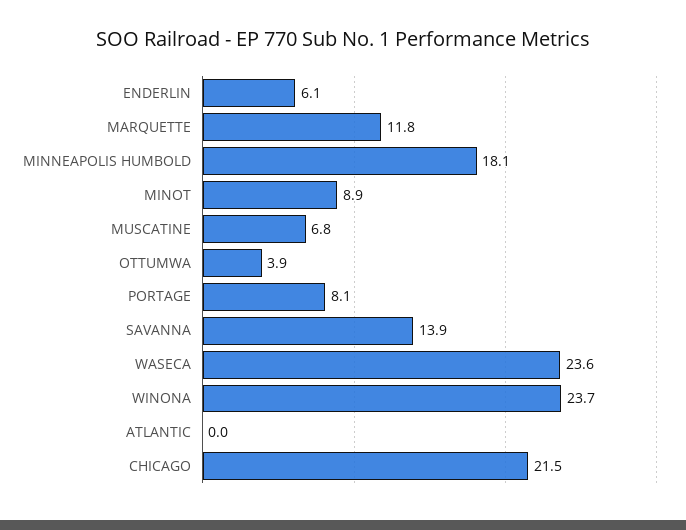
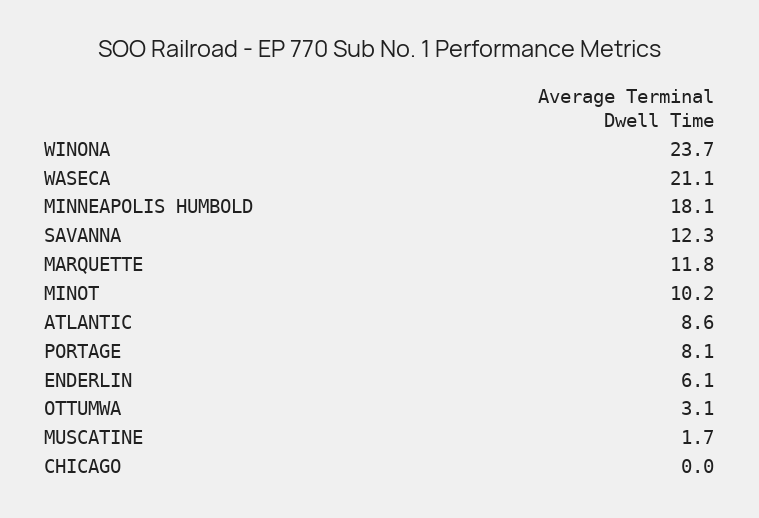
MINOT: 8.9 -> 10.2
MUSCATINE: 6.8 -> 1.7
OTTUMWA: 3.9 -> 3.1
SAVANNA: 13.9 -> 12.3
WASECA: 23.6 -> 21.1
ATLANTIC: 0 -> 8.6
CHICAGO: 21.5 -> 0

